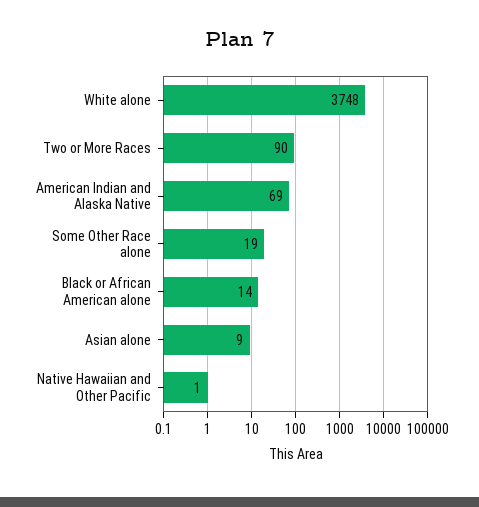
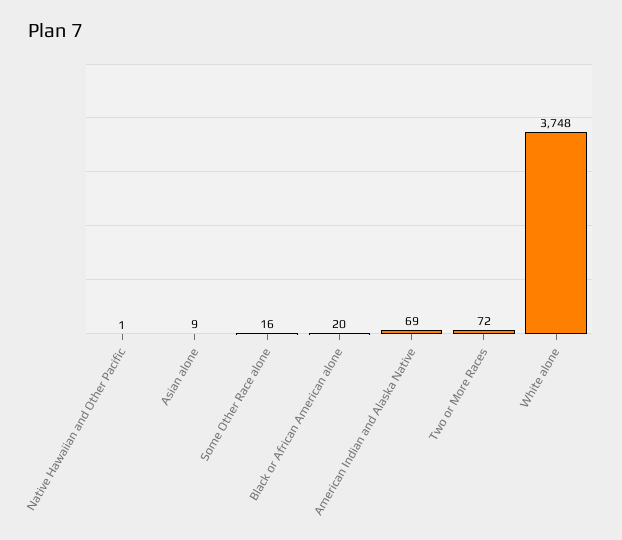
Two or More Races: 90 -> 72
Some Other Race alone: 19 -> 16
Black or African American alone: 14 -> 20

